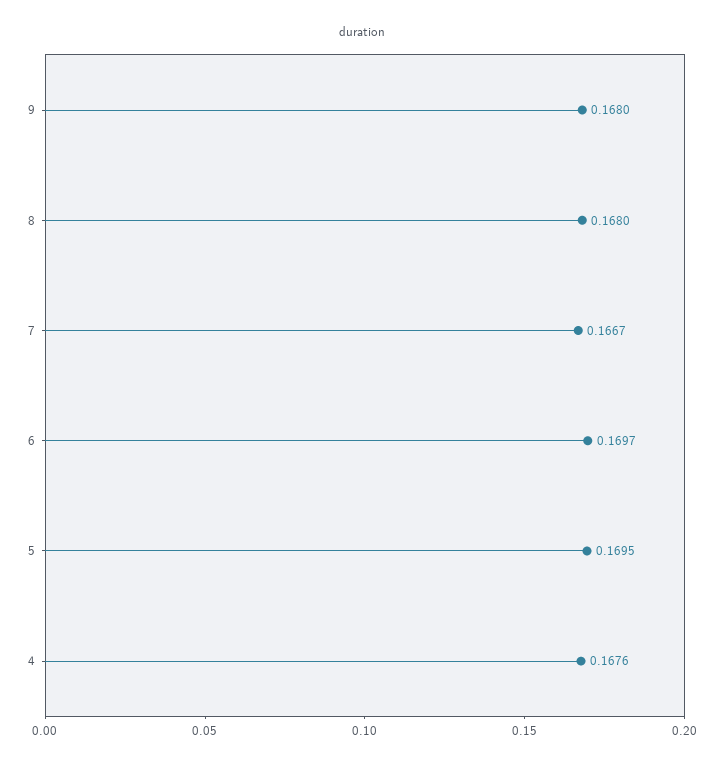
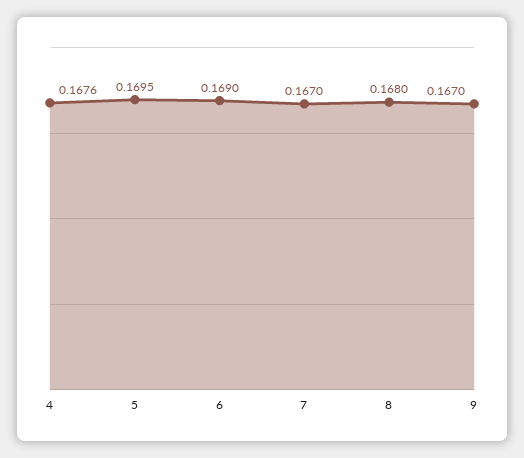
9: 0.168 -> 0.167
7: 0.1667 -> 0.167
6: 0.1697 -> 0.169

